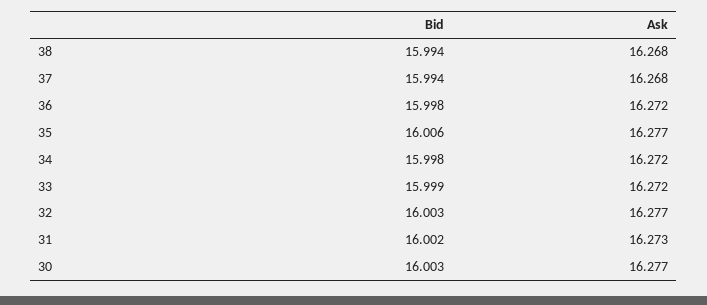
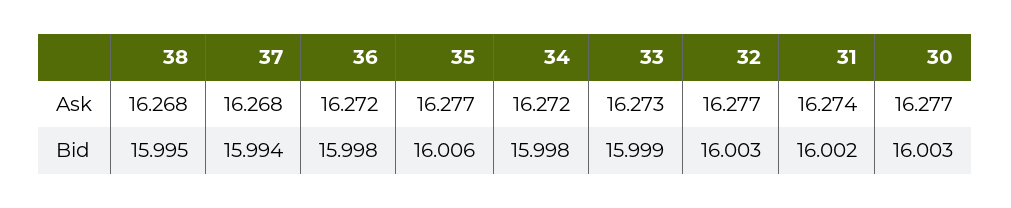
Bid, 38: 15.994 -> 15.995
Ask, 33: 16.272 -> 16.273
Ask, 31: 16.273 -> 16.274

